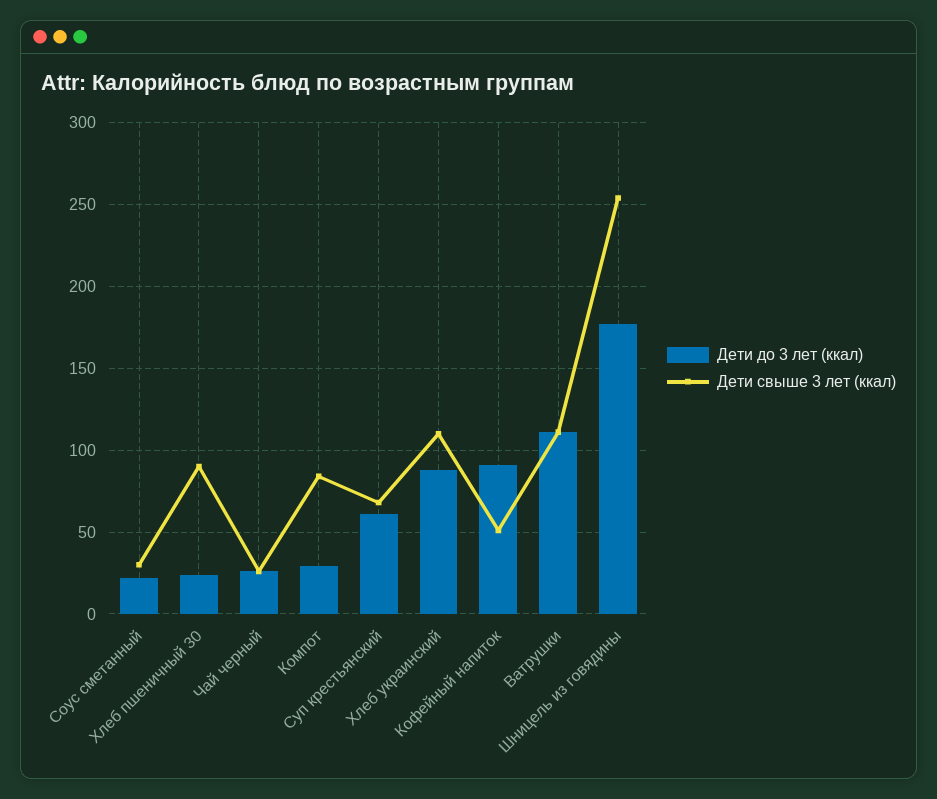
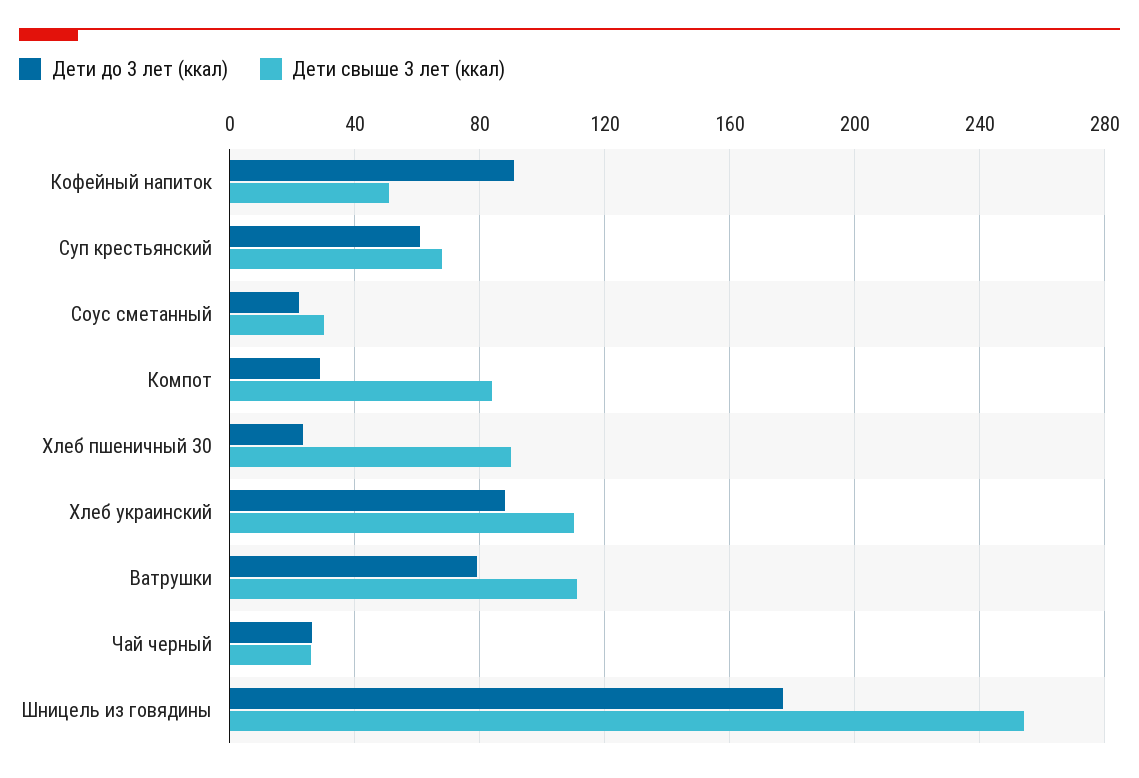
Дети до 3 лет (ккал), Ватрушки: 110 -> 80

